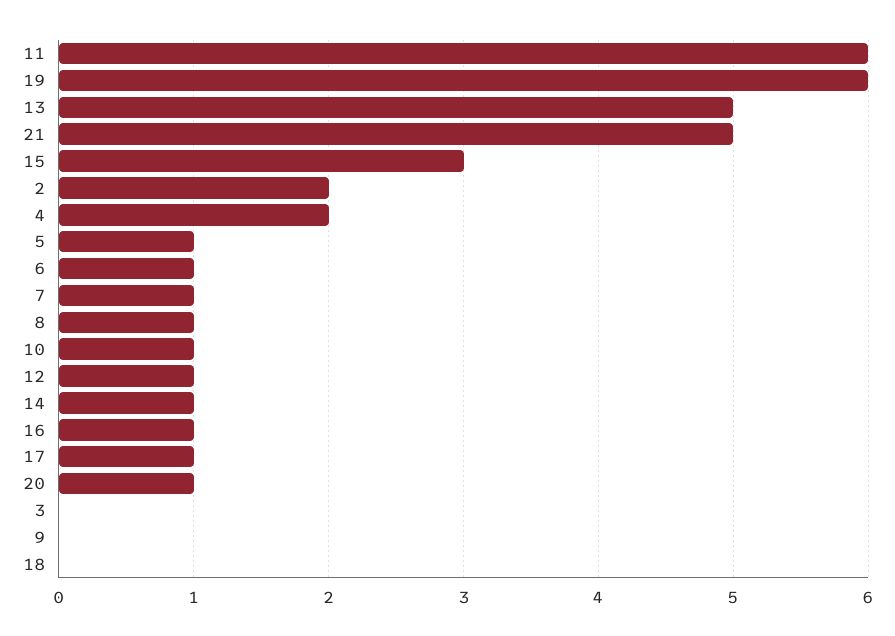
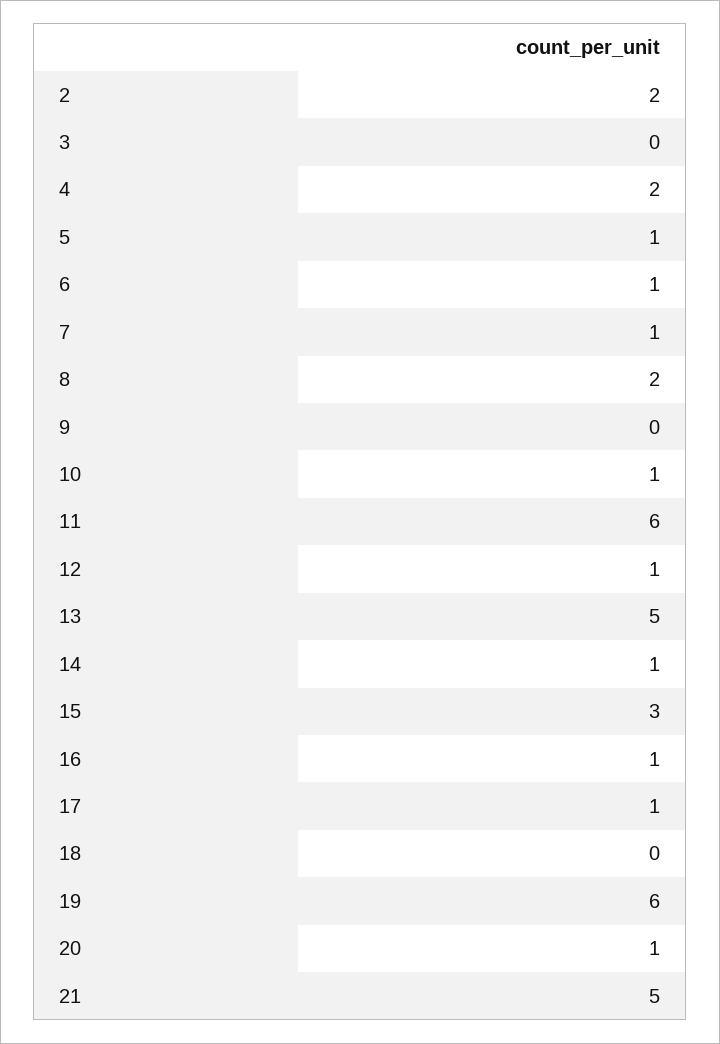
8: 1 -> 2

